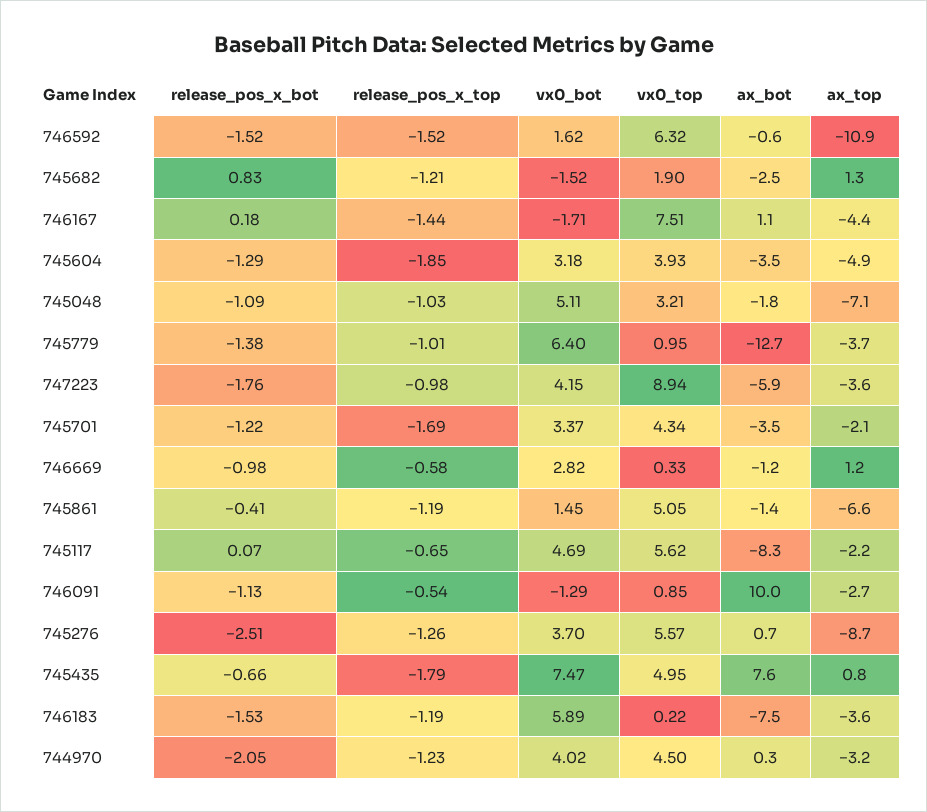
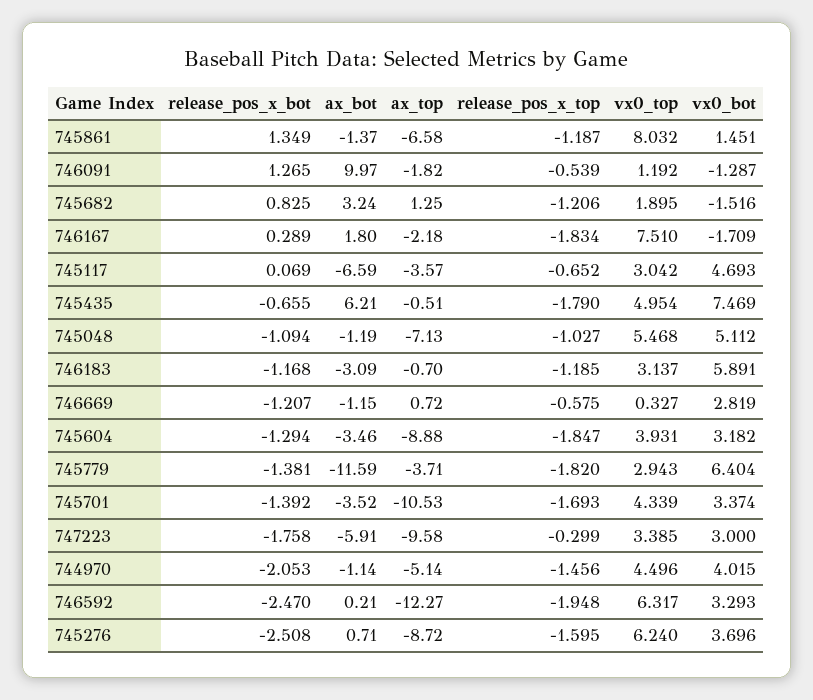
release_pos_x_bot, 746592: -1.52 -> -2.47
release_pos_x_top, 746592: -1.52 -> -1.948
vx0_bot, 746592: 1.62 -> 3.293
ax_bot, 746592: -0.6 -> 0.21
ax_top, 746592: -10.9 -> -12.27
ax_bot, 745682: -2.5 -> 3.24
release_pos_x_bot, 746167: 0.18 -> 0.289
release_pos_x_top, 746167: -1.44 -> -1.834
ax_bot, 746167: 1.1 -> 1.8
ax_top, 746167: -4.4 -> -2.18
ax_top, 745604: -4.9 -> -8.88
vx0_top, 745048: 3.21 -> 5.468
ax_bot, 745048: -1.8 -> -1.19
release_pos_x_top, 745779: -1.01 -> -1.82
vx0_top, 745779: 0.95 -> 2.943
ax_bot, 745779: -12.7 -> -11.59
release_pos_x_top, 747223: -0.98 -> -0.299
vx0_bot, 747223: 4.15 -> 3
vx0_top, 747223: 8.94 -> 3.385
ax_top, 747223: -3.6 -> -9.58
release_pos_x_bot, 745701: -1.22 -> -1.392
ax_top, 745701: -2.1 -> -10.53
release_pos_x_bot, 746669: -0.98 -> -1.207
ax_top, 746669: 1.2 -> 0.72
release_pos_x_bot, 745861: -0.41 -> 1.349
vx0_top, 745861: 5.05 -> 8.032
vx0_top, 745117: 5.62 -> 3.042
ax_bot, 745117: -8.3 -> -6.59
ax_top, 745117: -2.2 -> -3.57
release_pos_x_bot, 746091: -1.13 -> 1.265
vx0_top, 746091: 0.85 -> 1.192
ax_top, 746091: -2.7 -> -1.82
release_pos_x_top, 745276: -1.26 -> -1.595
vx0_top, 745276: 5.57 -> 6.24
ax_bot, 745435: 7.6 -> 6.21
ax_top, 745435: 0.8 -> -0.51
release_pos_x_bot, 746183: -1.53 -> -1.168
vx0_top, 746183: 0.22 -> 3.137
ax_bot, 746183: -7.5 -> -3.09
ax_top, 746183: -3.6 -> -0.7
release_pos_x_top, 744970: -1.23 -> -1.456
ax_bot, 744970: 0.3 -> -1.14
ax_top, 744970: -3.2 -> -5.14

